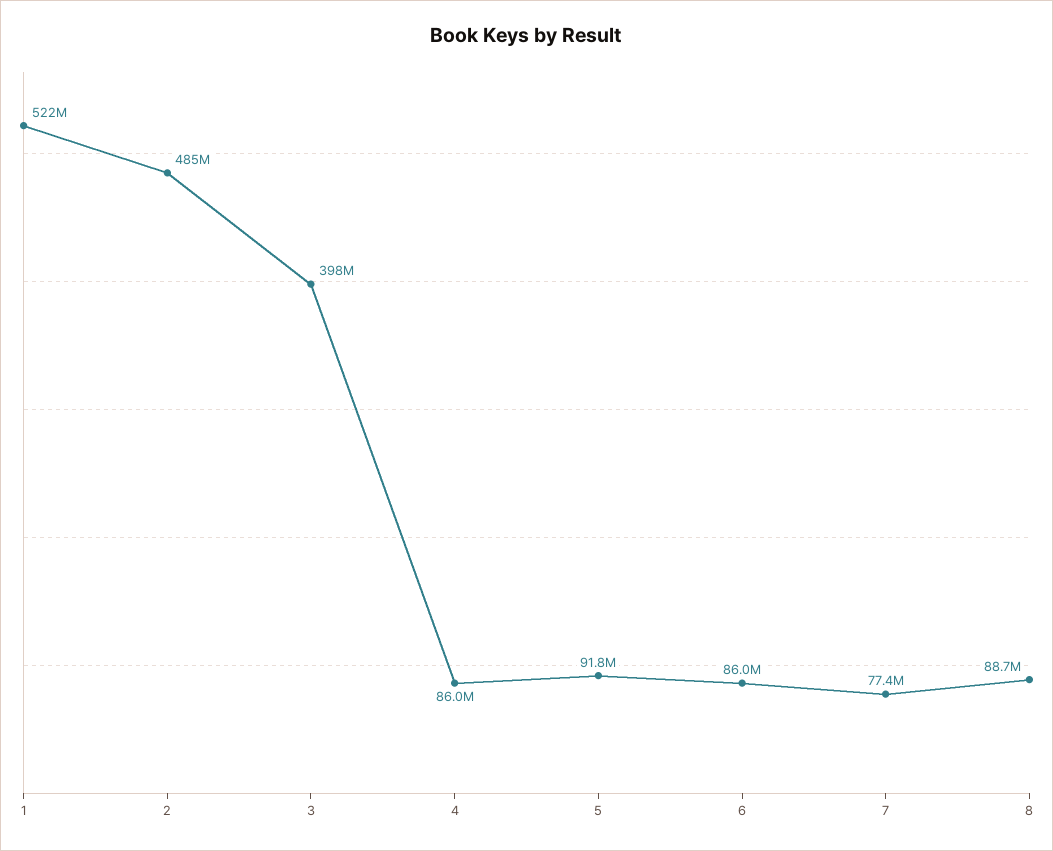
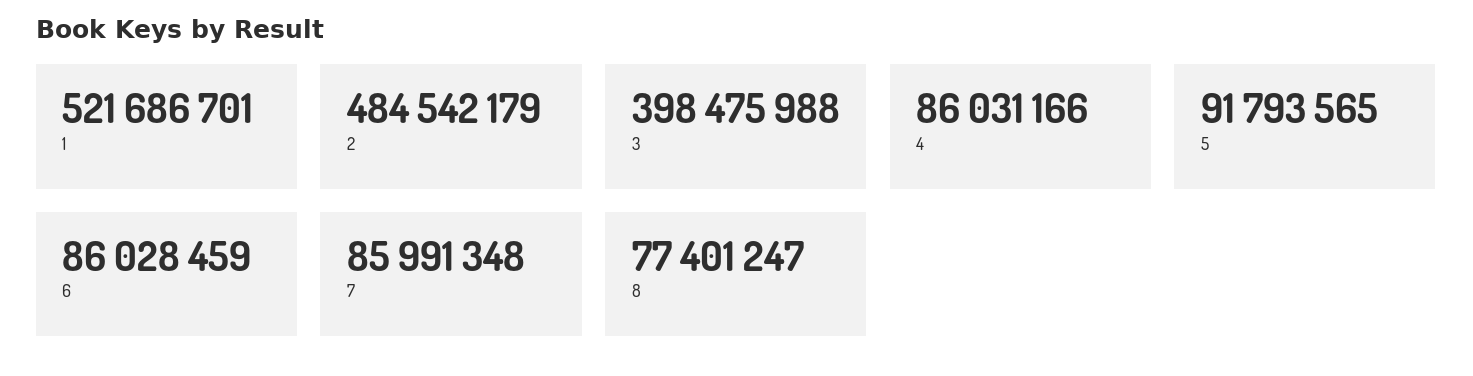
7: 77400000 -> 85991348
8: 88700000 -> 77401247

